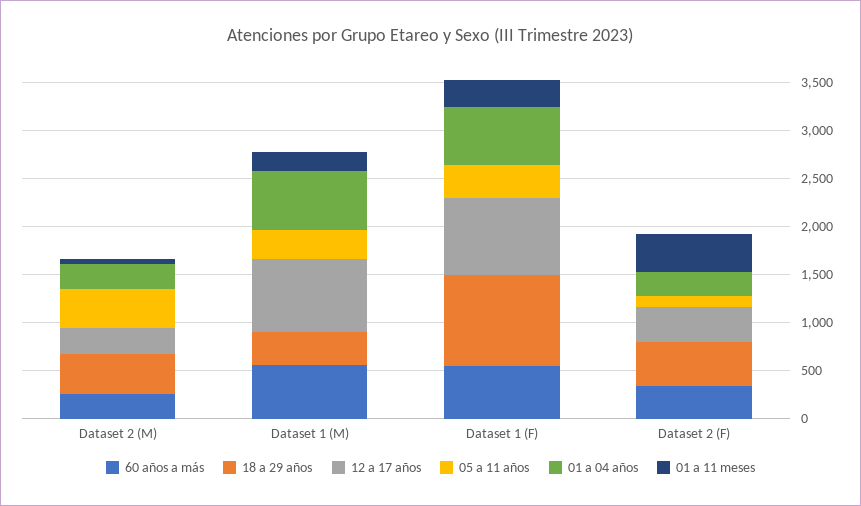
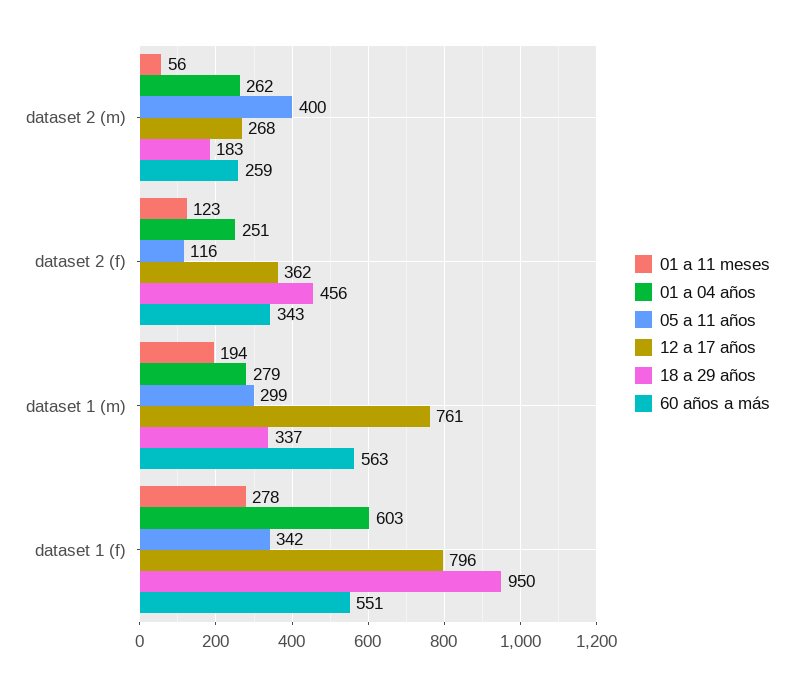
18 a 29 años, Dataset 2 (M): 400 -> 183
01 a 04 años, Dataset 1 (M): 600 -> 279
01 a 11 meses, Dataset 2 (F): 400 -> 123

